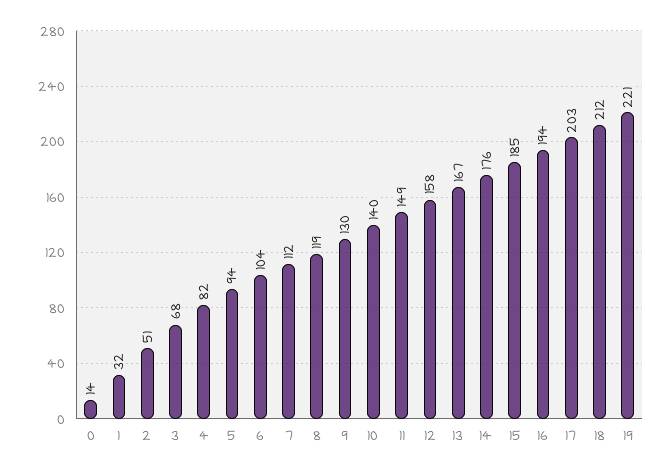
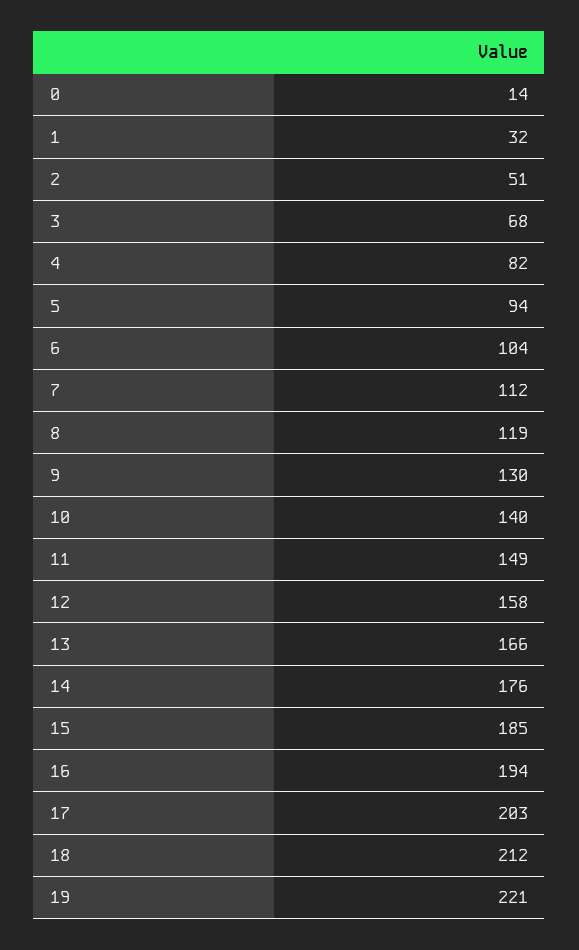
13: 167 -> 166

